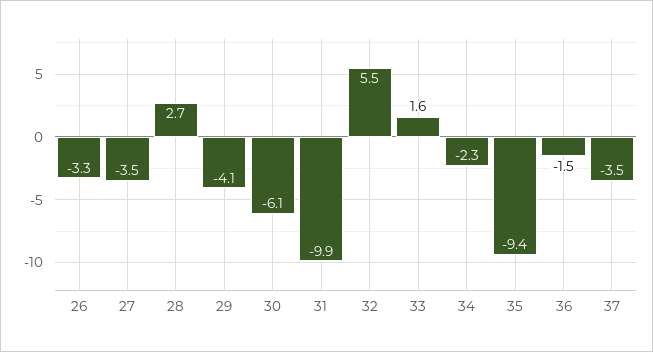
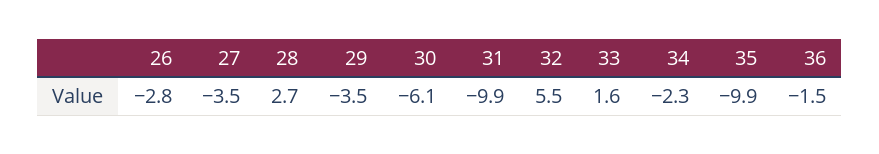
26: -3.3 -> -2.8
29: -4.1 -> -3.5
35: -9.4 -> -9.9
37: -3.5 -> none

